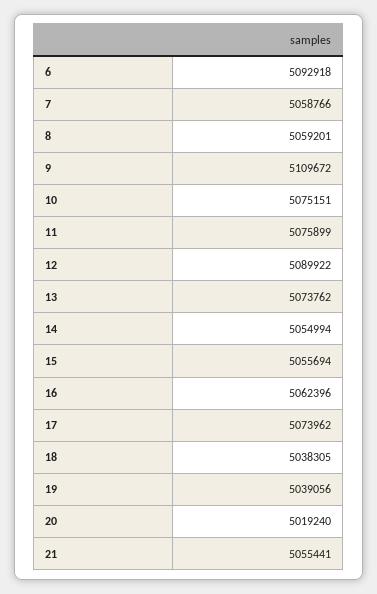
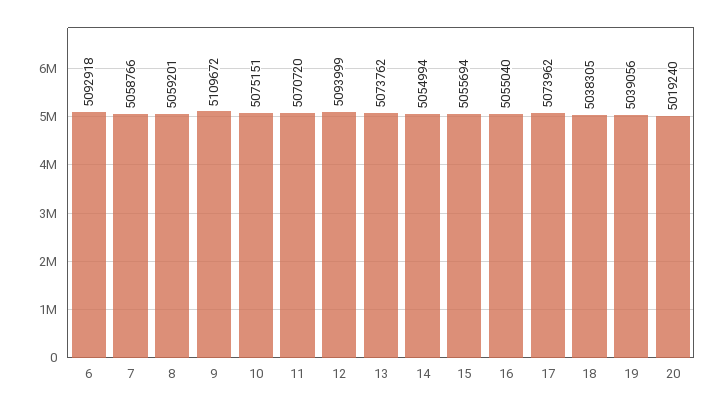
11: 5075899 -> 5070720
12: 5089922 -> 5093999
16: 5062396 -> 5055040
21: 5055441 -> none

